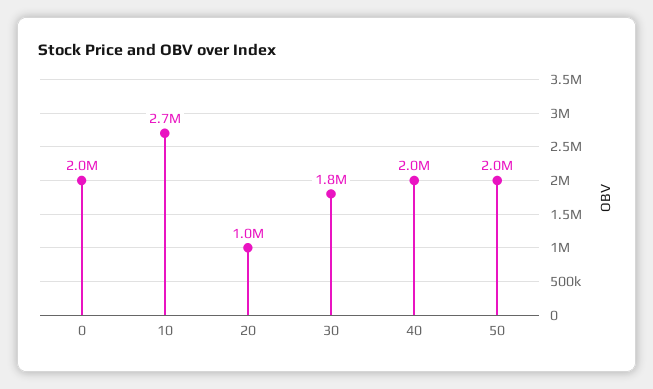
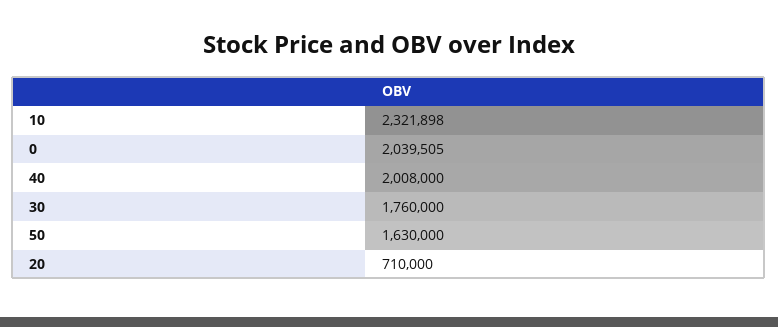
10: 2700000 -> 2321898
20: 1000000 -> 710000
50: 2000000 -> 1630000

